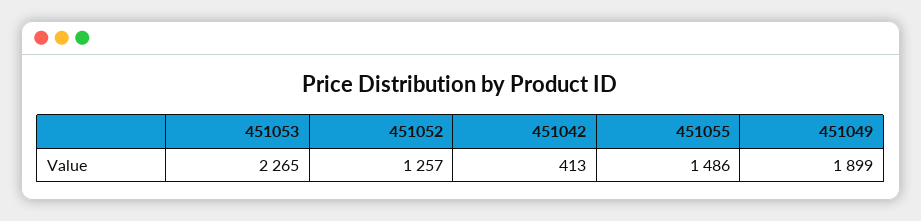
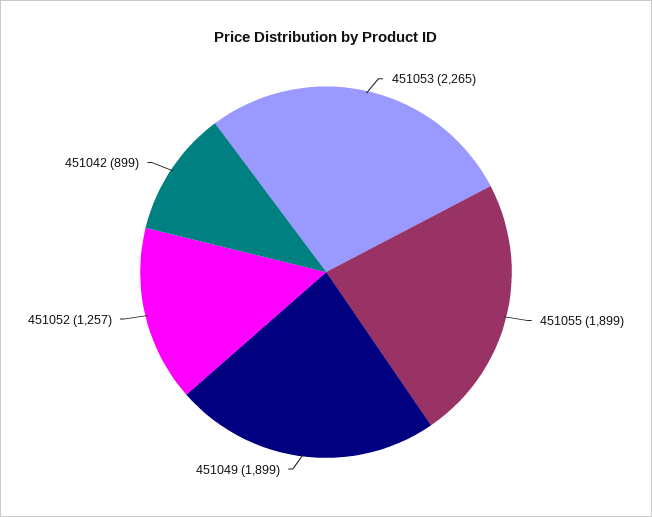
451042: 413 -> 899
451055: 1486 -> 1899

